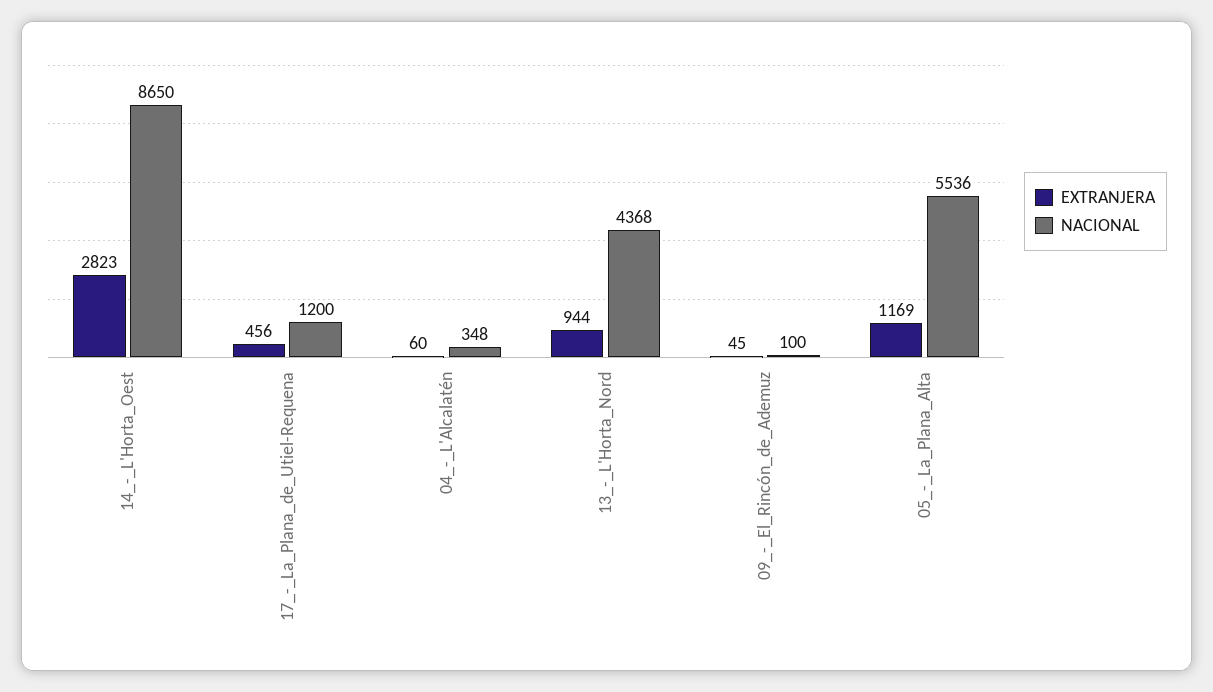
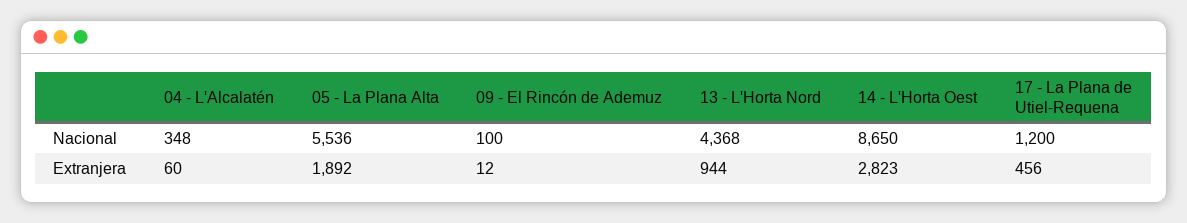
EXTRANJERA, 09_-_El_Rincón_de_Ademuz: 45 -> 12
EXTRANJERA, 05_-_La_Plana_Alta: 1169 -> 1892

